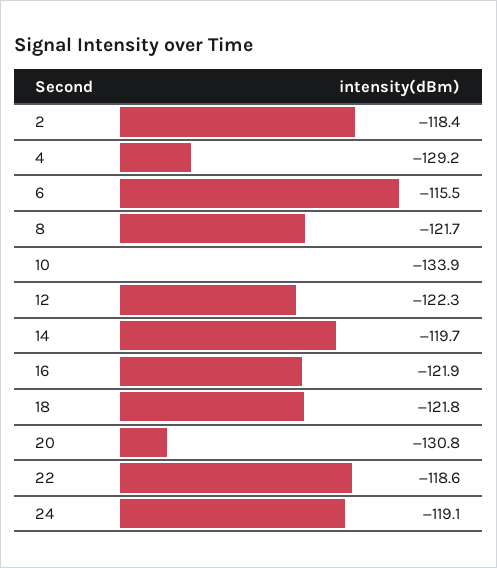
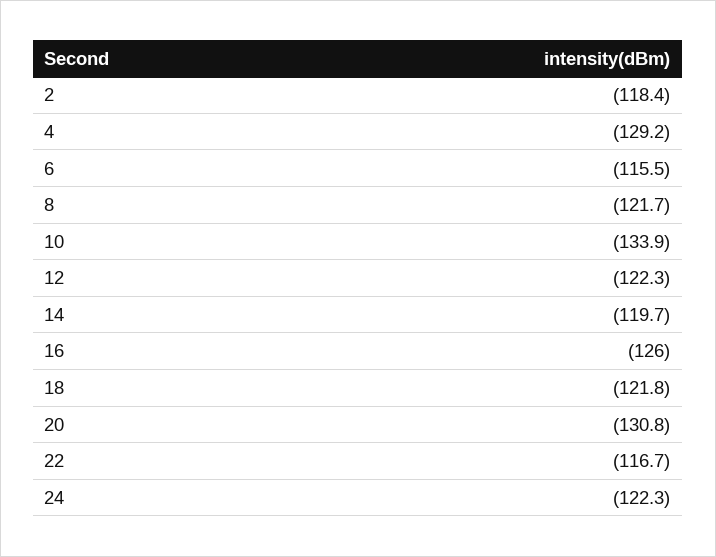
16: -121.9 -> -126
22: -118.6 -> -116.7
24: -119.1 -> -122.3

